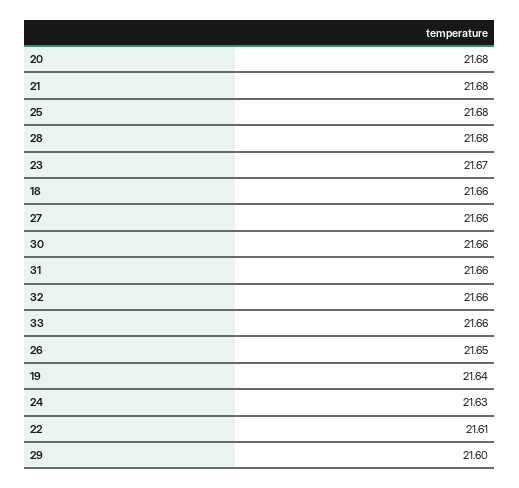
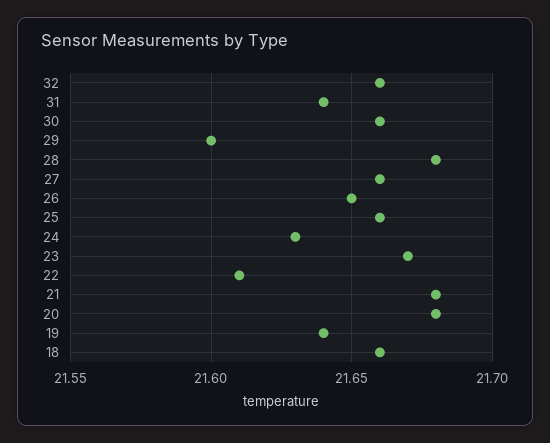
25: 21.68 -> 21.66
31: 21.66 -> 21.64
33: 21.66 -> none

